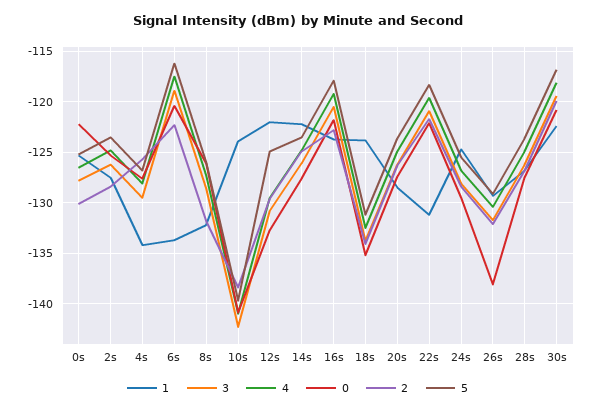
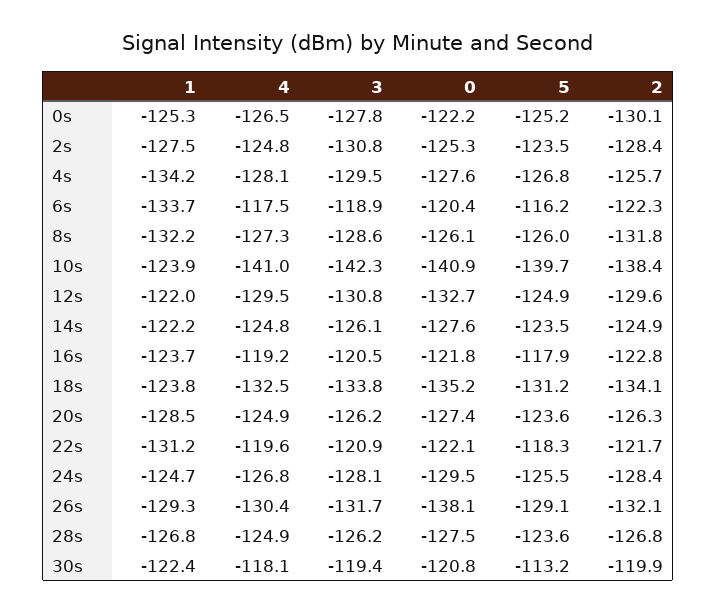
3, 2s: -126 -> -130.8
5, 30s: -117 -> -113.2

